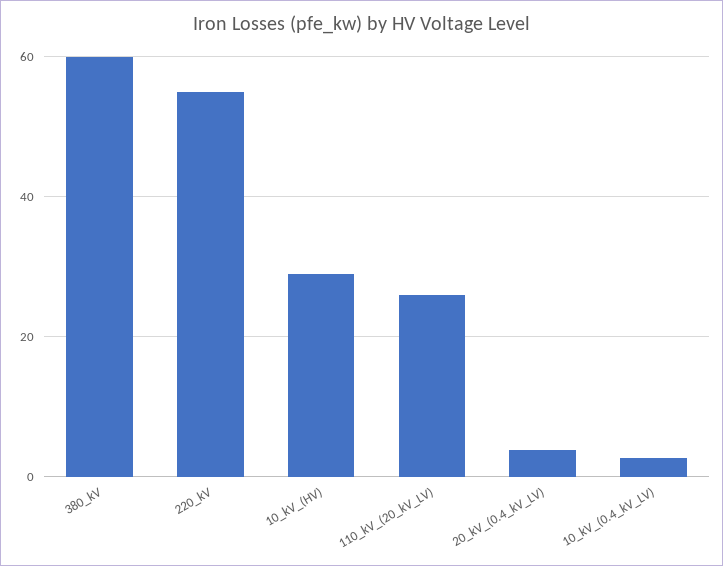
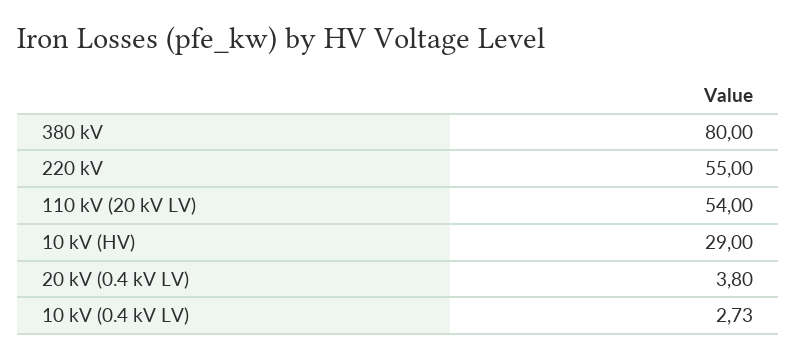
380_kV: 60 -> 80
110_kV_(20_kV_LV): 26 -> 54

